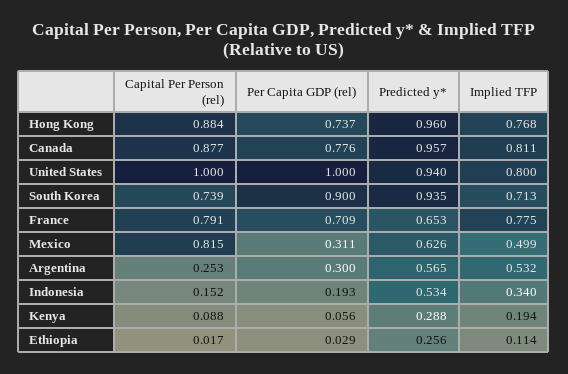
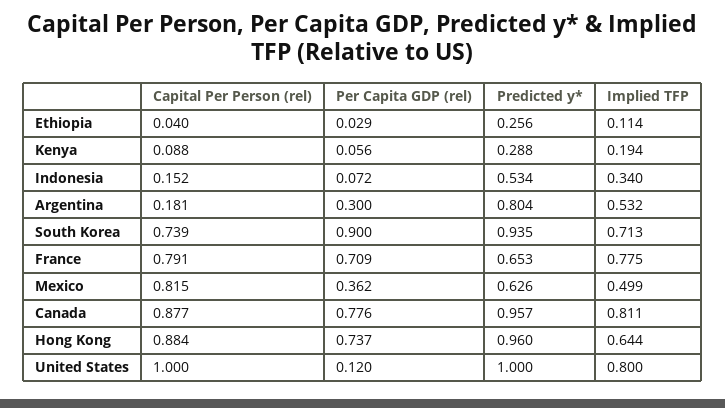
Implied TFP, Hong Kong: 0.768 -> 0.644
Per Capita GDP (rel), United States: 1 -> 0.12
Predicted y*, United States: 0.94 -> 1
Per Capita GDP (rel), Mexico: 0.311 -> 0.362
Capital Per Person (rel), Argentina: 0.253 -> 0.181
Predicted y*, Argentina: 0.565 -> 0.804
Per Capita GDP (rel), Indonesia: 0.193 -> 0.072
Capital Per Person (rel), Ethiopia: 0.017 -> 0.04

